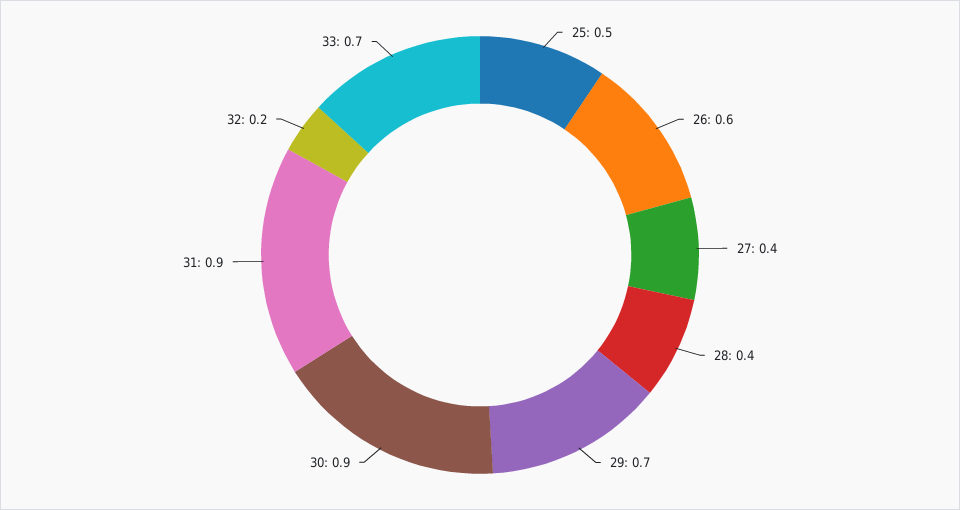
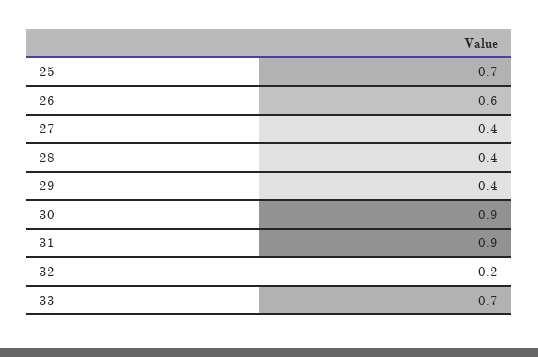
25: 0.5 -> 0.7
29: 0.7 -> 0.4

